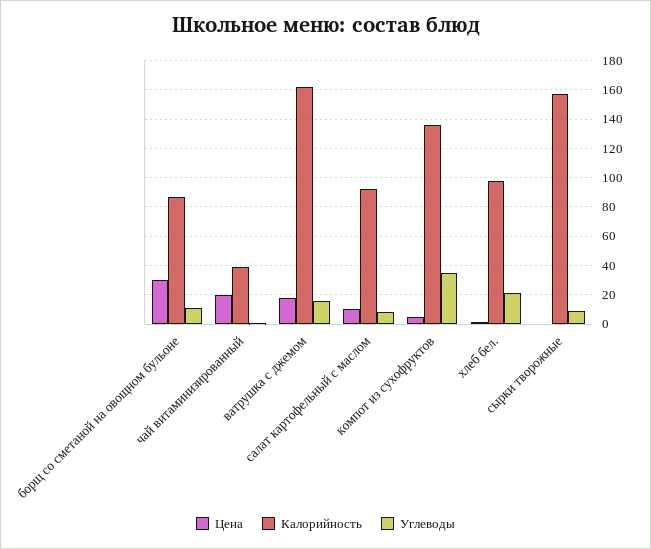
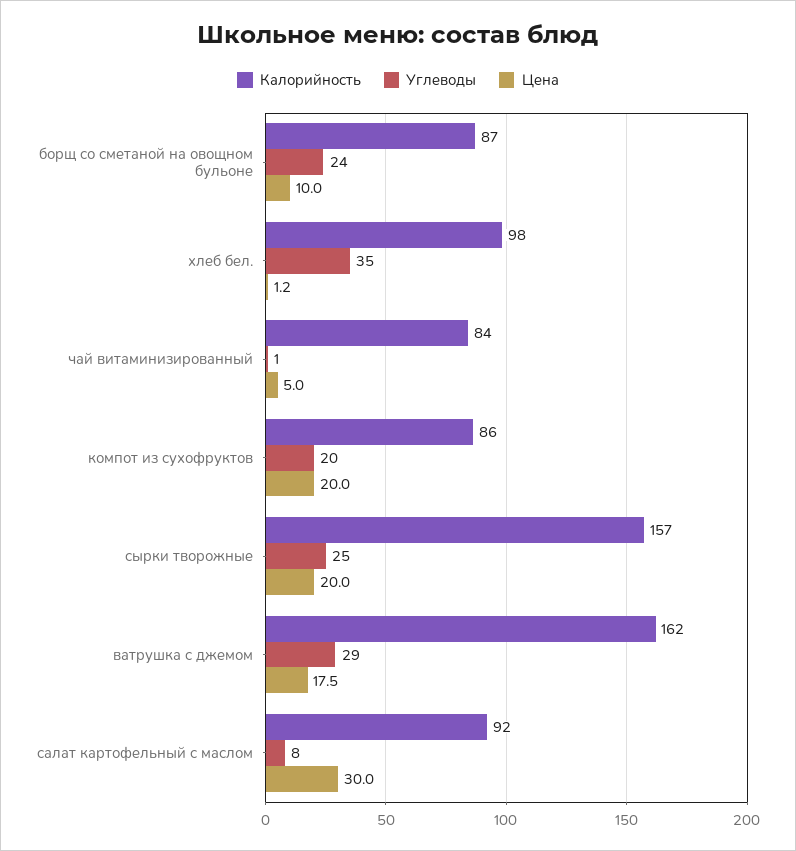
Цена, борщ со сметаной на овощном бульоне: 30 -> 10
Углеводы, борщ со сметаной на овощном бульоне: 10 -> 24
Цена, чай витаминизированный: 20 -> 5
Калорийность, чай витаминизированный: 40 -> 84
Углеводы, ватрушка с джемом: 15 -> 29
Цена, салат картофельный с маслом: 10 -> 30
Цена, компот из сухофруктов: 5 -> 20
Калорийность, компот из сухофруктов: 135 -> 86
Углеводы, компот из сухофруктов: 35 -> 20
Углеводы, хлеб бел.: 20 -> 35
Цена, сырки творожные: 0 -> 20
Углеводы, сырки творожные: 10 -> 25

